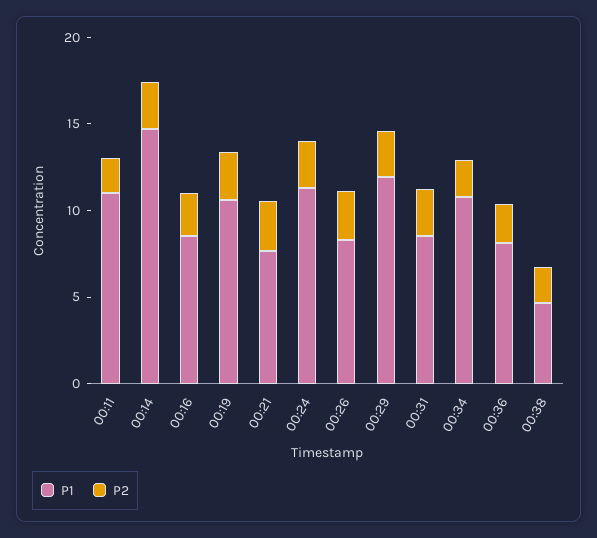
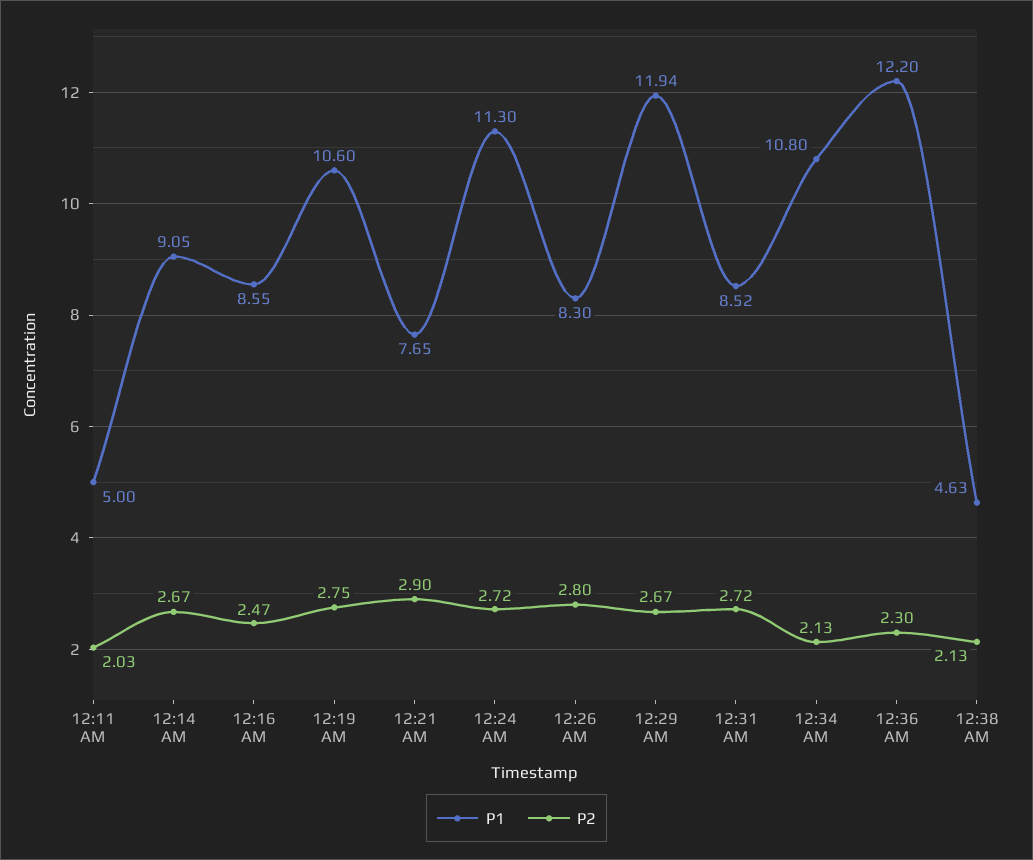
P1, 00:11: 11 -> 5
P1, 00:14: 15 -> 9.05
P1, 00:36: 8 -> 12.2

